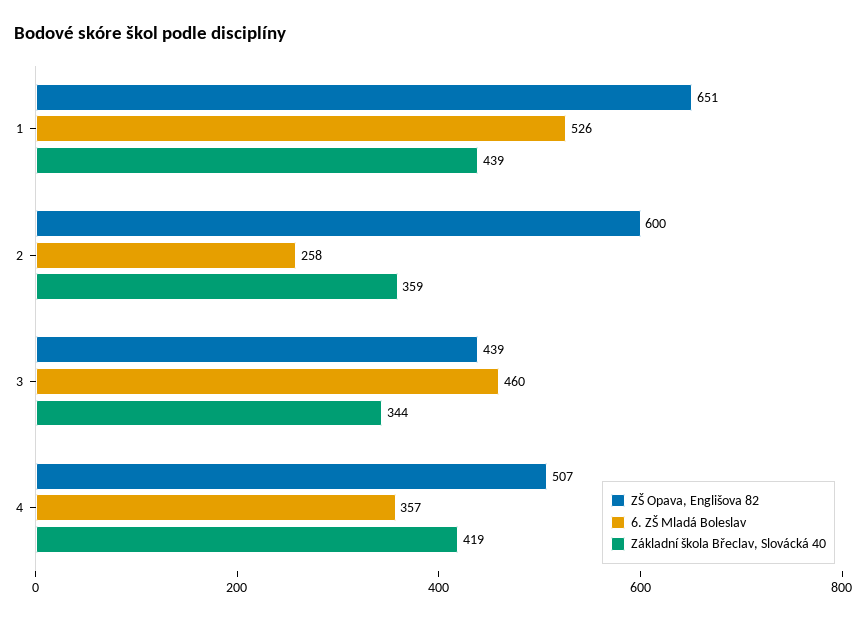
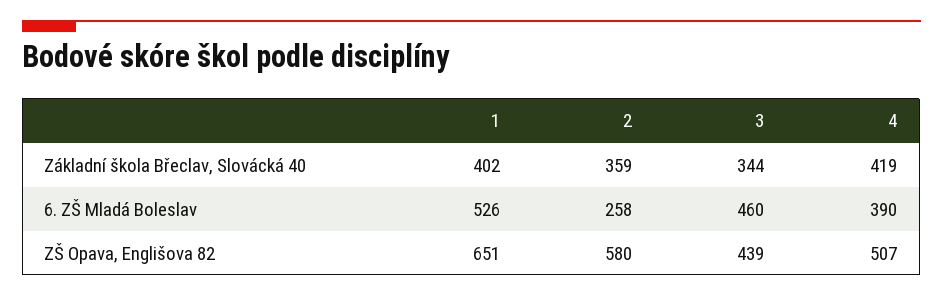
Základní škola Břeclav, Slovácká 40, 1: 439 -> 402
ZŠ Opava, Englišova 82, 2: 600 -> 580
6. ZŠ Mladá Boleslav, 4: 357 -> 390

